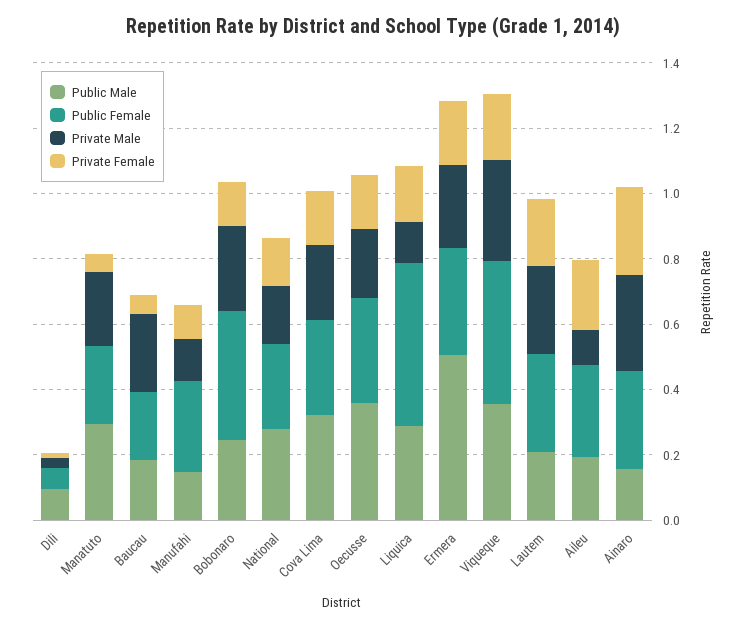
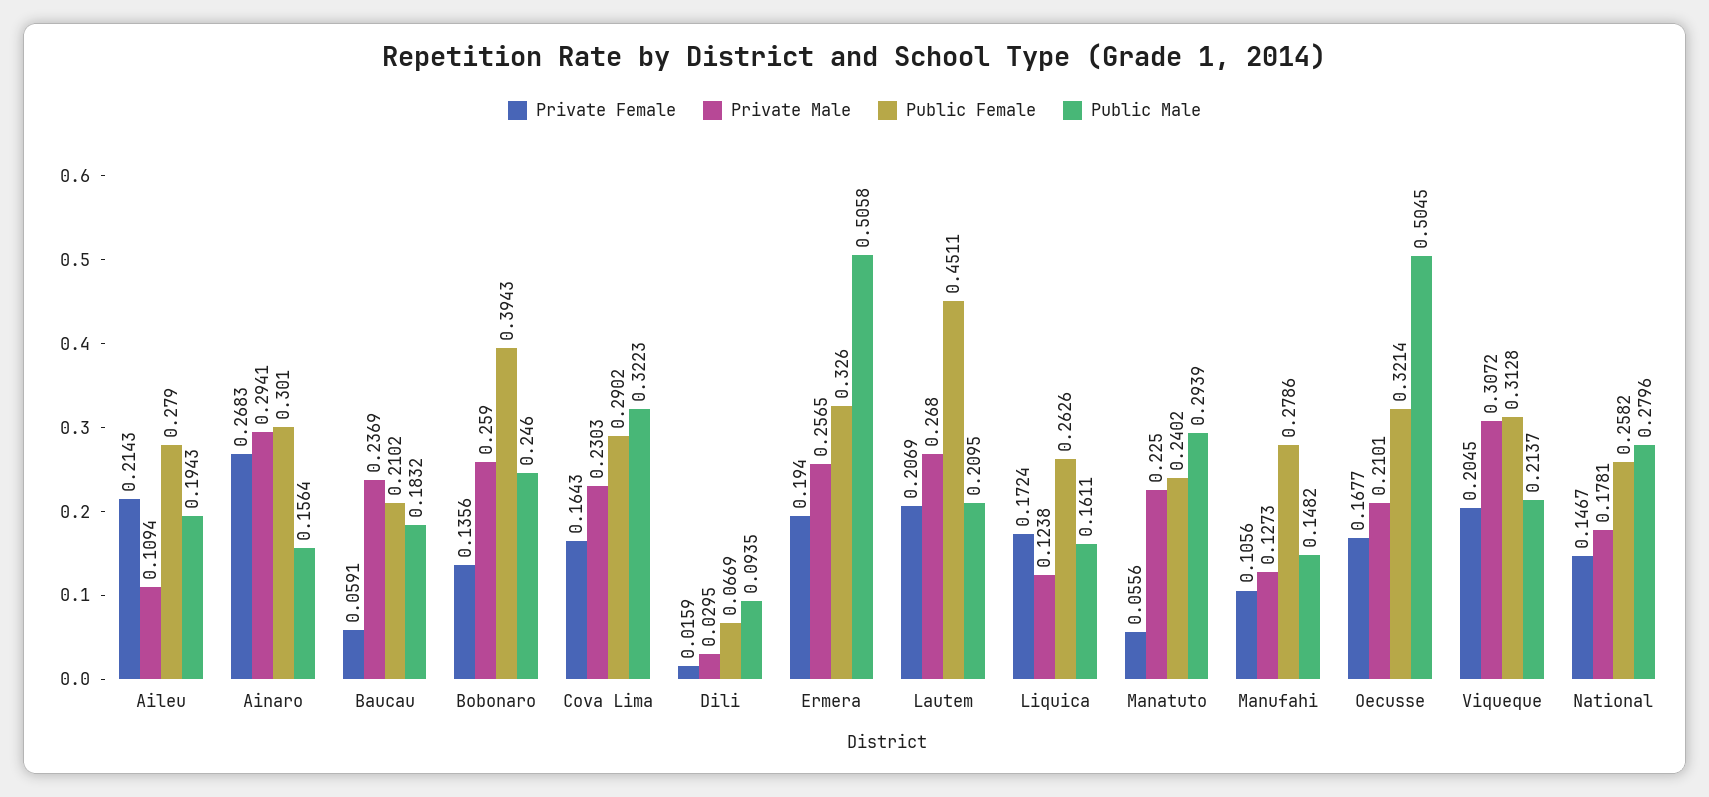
Public Male, Oecusse: 0.35 -> 0.5045
Public Male, Liquica: 0.3 -> 0.1611
Public Female, Liquica: 0.5 -> 0.2626
Public Male, Viqueque: 0.35 -> 0.2137
Public Female, Viqueque: 0.45 -> 0.3128
Public Female, Lautem: 0.3 -> 0.4511

